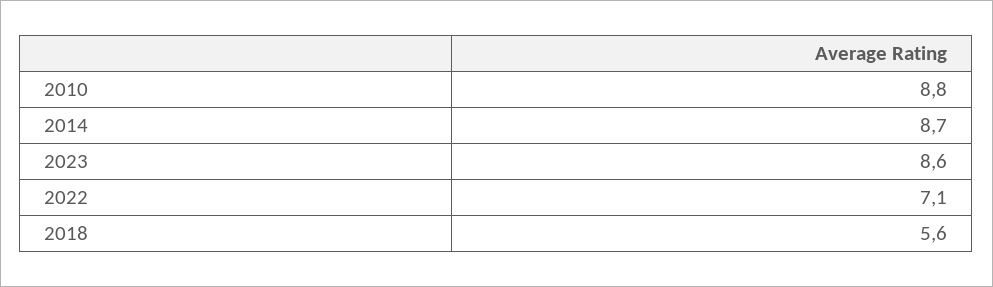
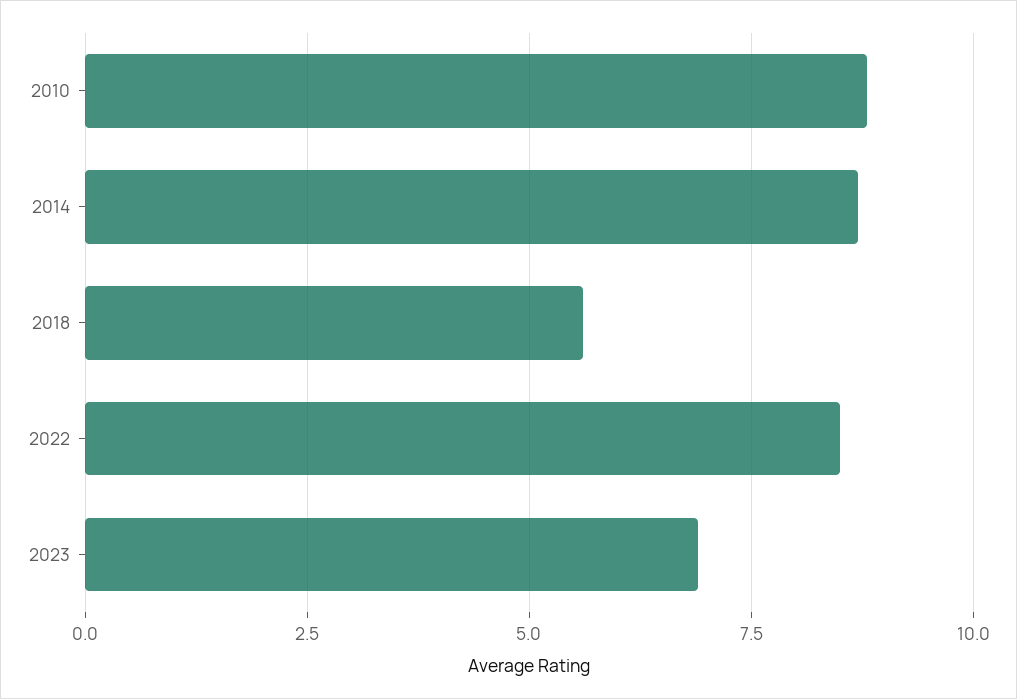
2023: 8.6 -> 7
2022: 7.1 -> 8.5

